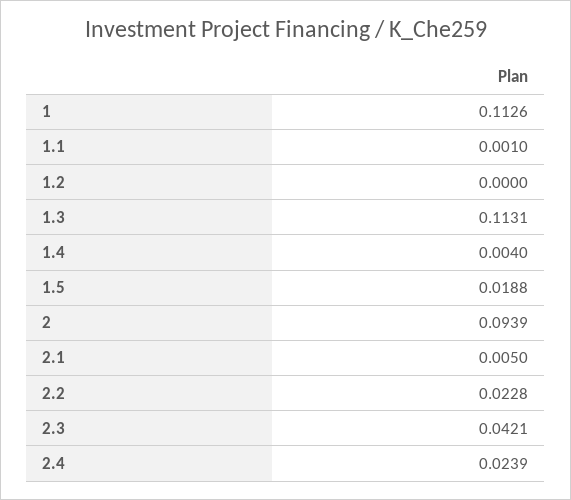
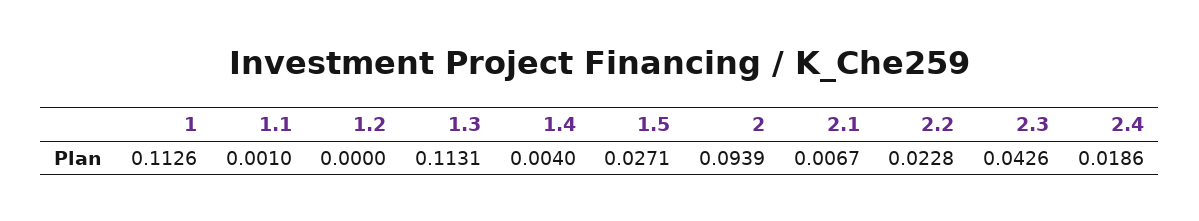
1.5: 0.0188 -> 0.0271
2.1: 0.005 -> 0.0067
2.3: 0.0421 -> 0.0426
2.4: 0.0239 -> 0.0186

